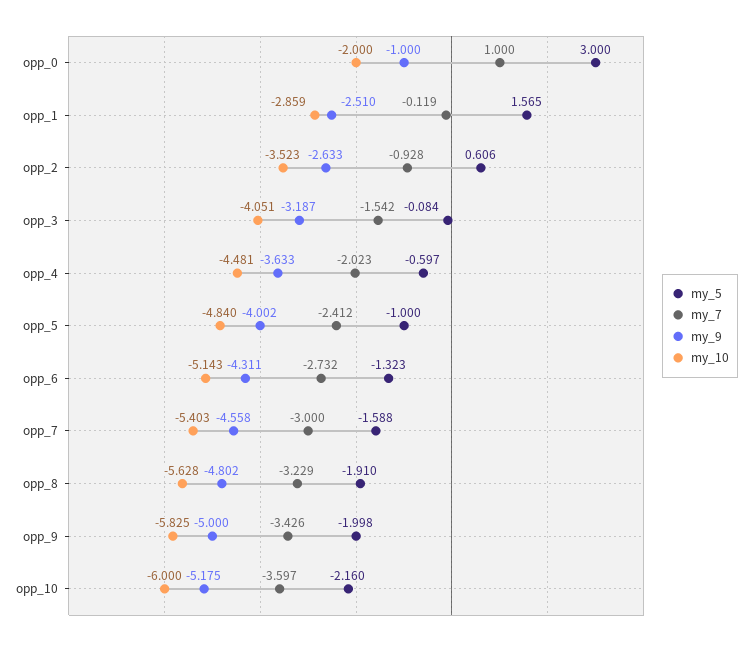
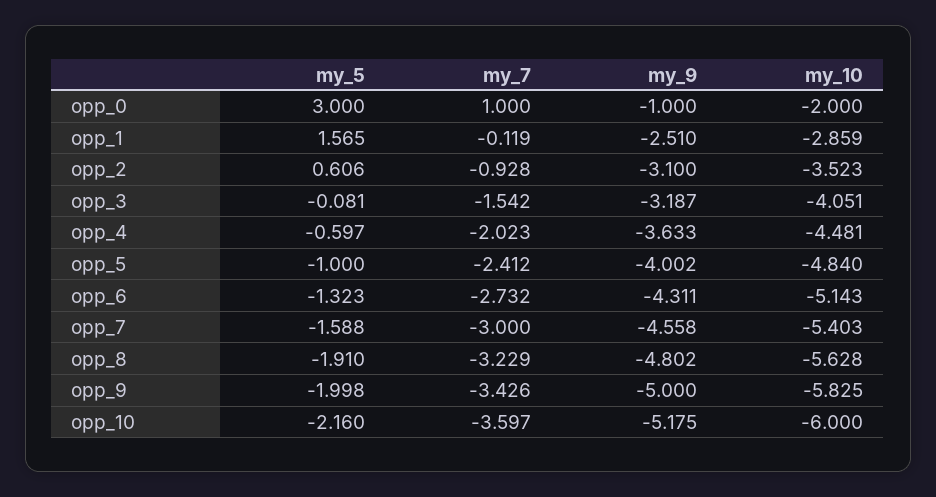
my_9, opp_2: -2.633 -> -3.1
my_5, opp_3: -0.084 -> -0.081

